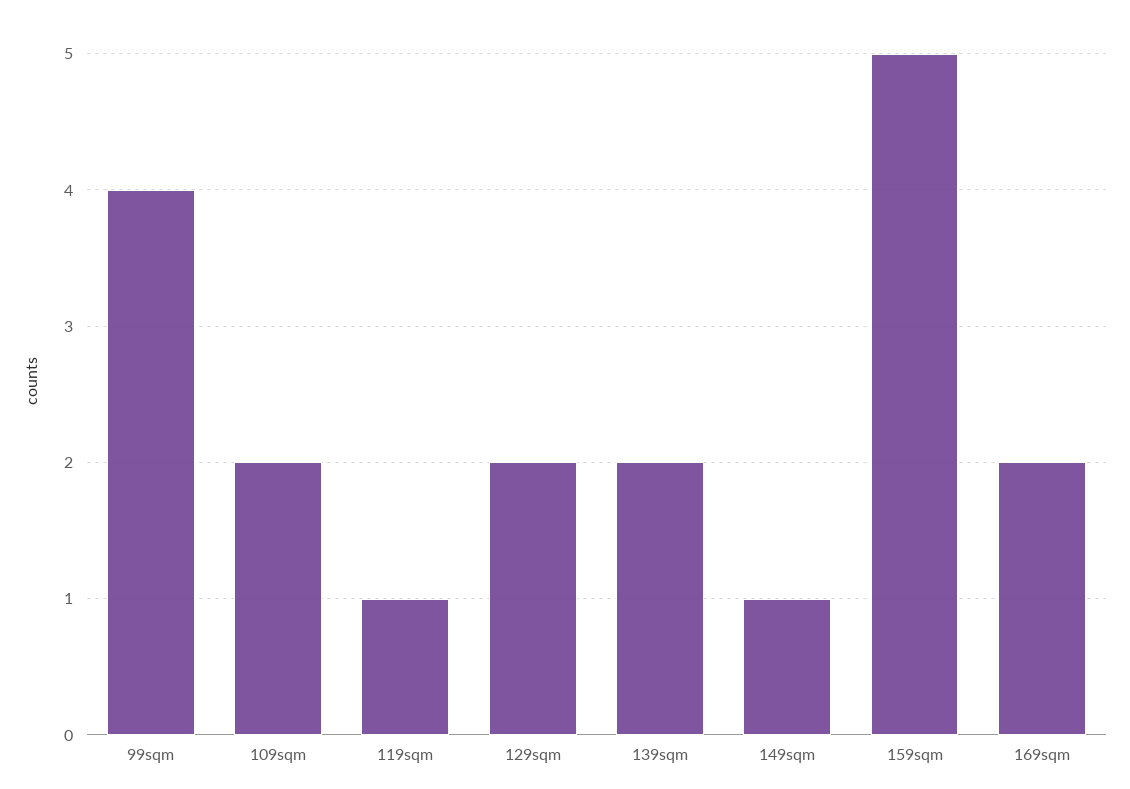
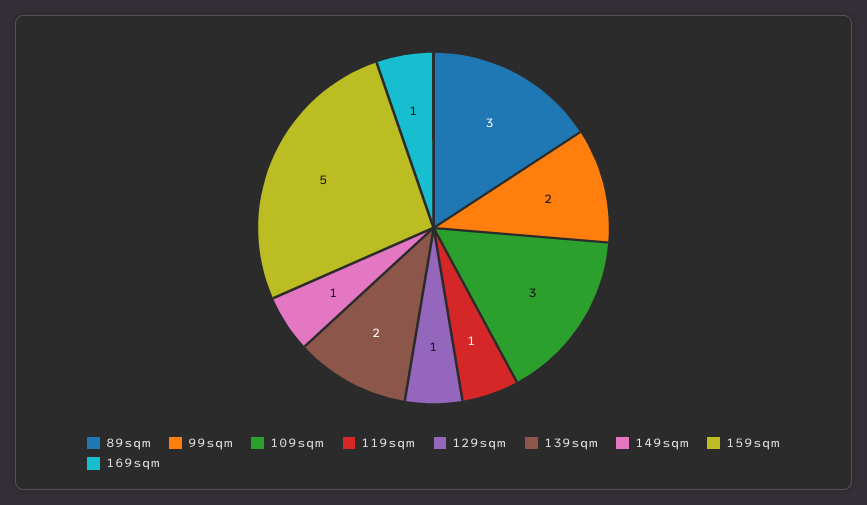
99sqm: 4 -> 2
109sqm: 2 -> 3
129sqm: 2 -> 1
169sqm: 2 -> 1
89sqm: none -> 3

